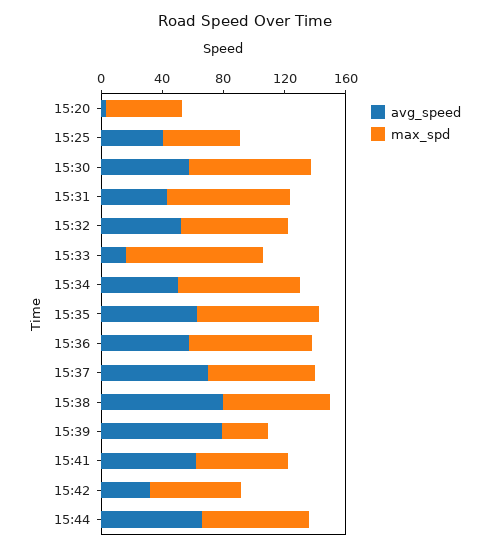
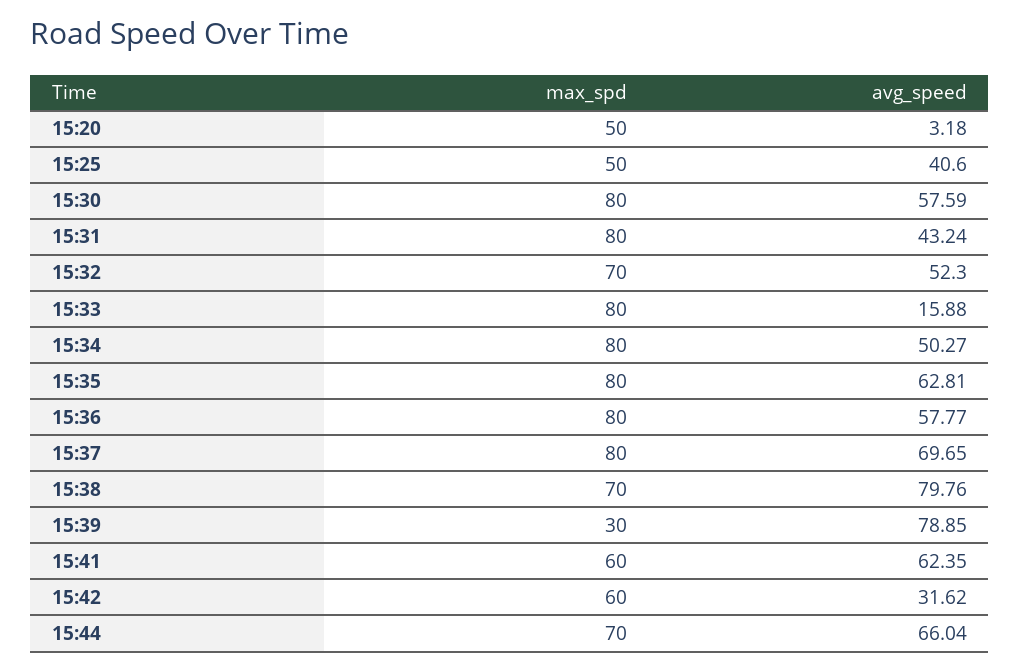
max_spd, 15:33: 90 -> 80
max_spd, 15:37: 70 -> 80

